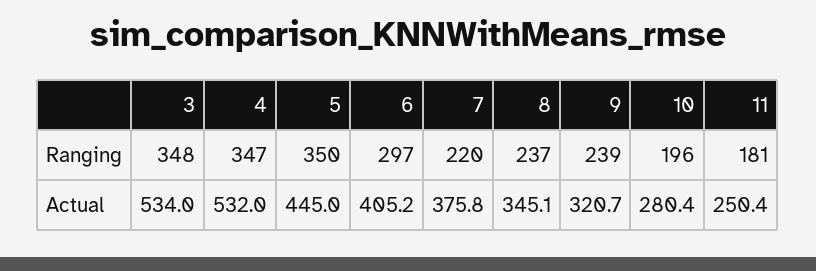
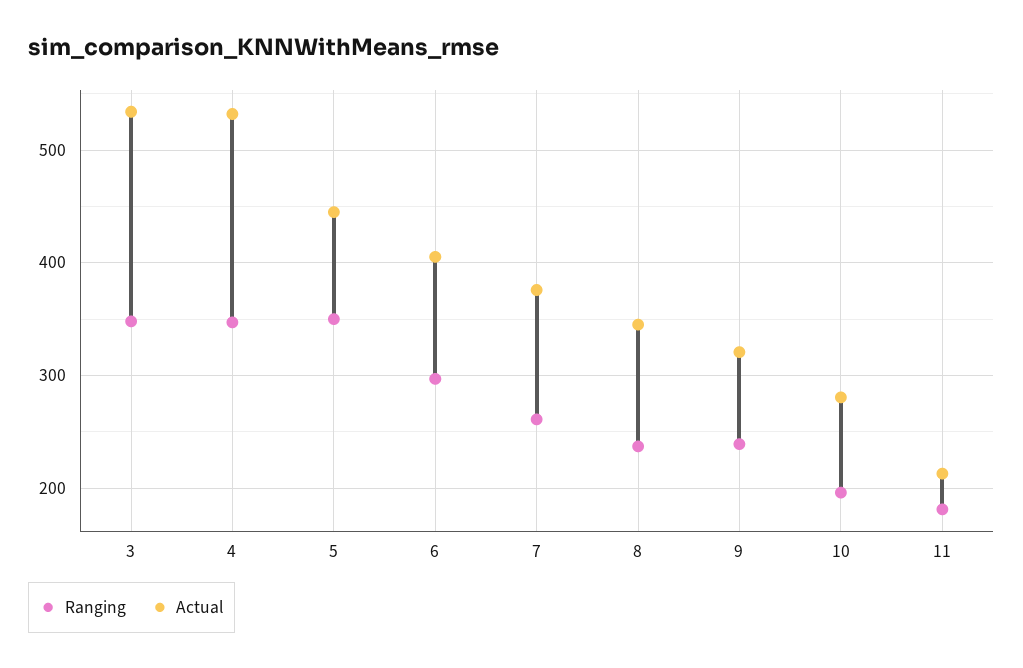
Ranging, 7: 220 -> 260
Actual, 11: 250.4 -> 210

